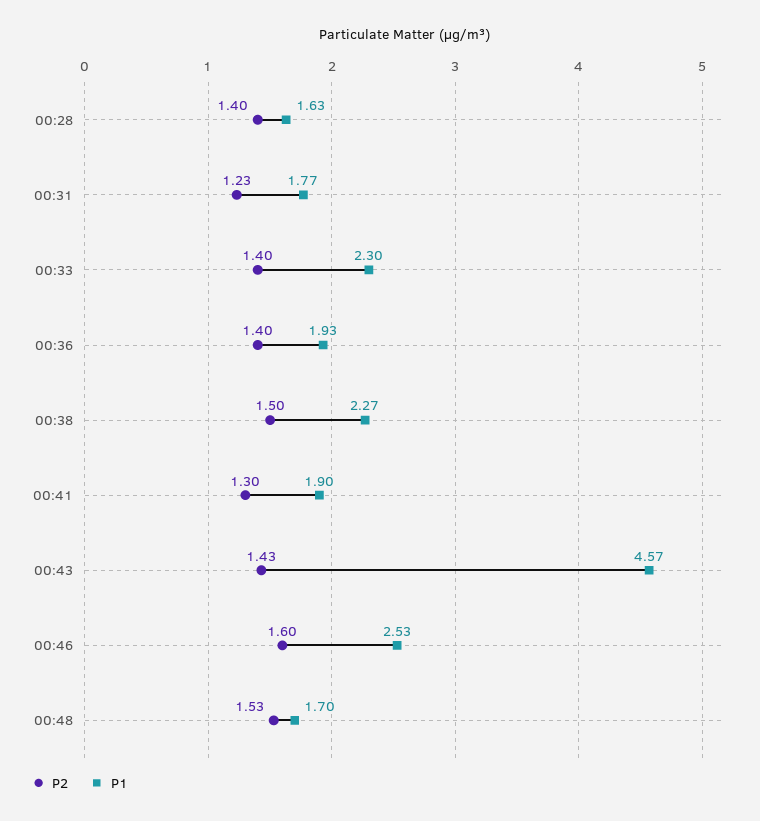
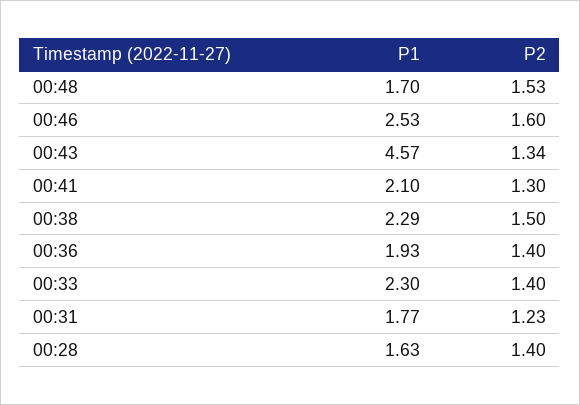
P1, 00:38: 2.27 -> 2.29
P1, 00:41: 1.9 -> 2.1
P2, 00:43: 1.43 -> 1.34

